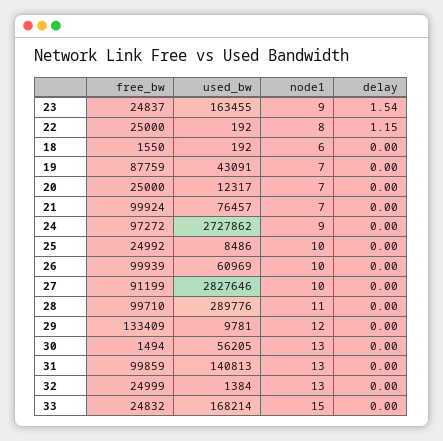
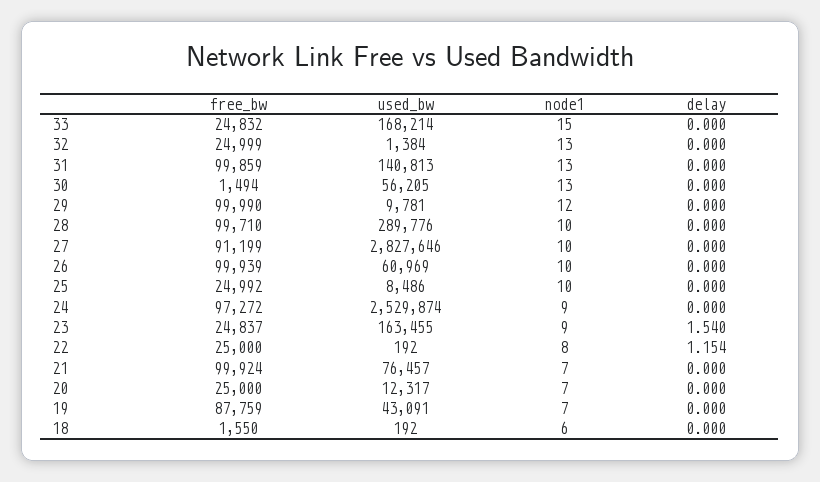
used_bw, 24: 2727862 -> 2529874
node1, 28: 11 -> 10
free_bw, 29: 133409 -> 99990

